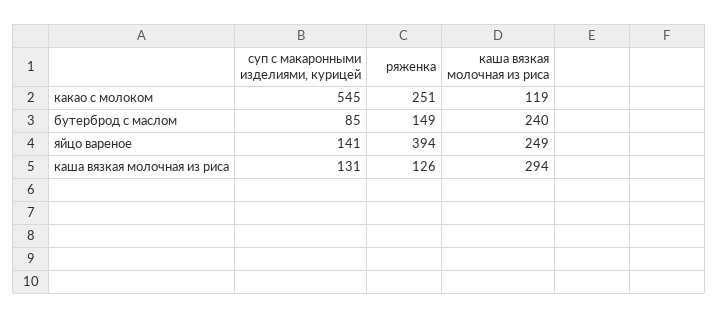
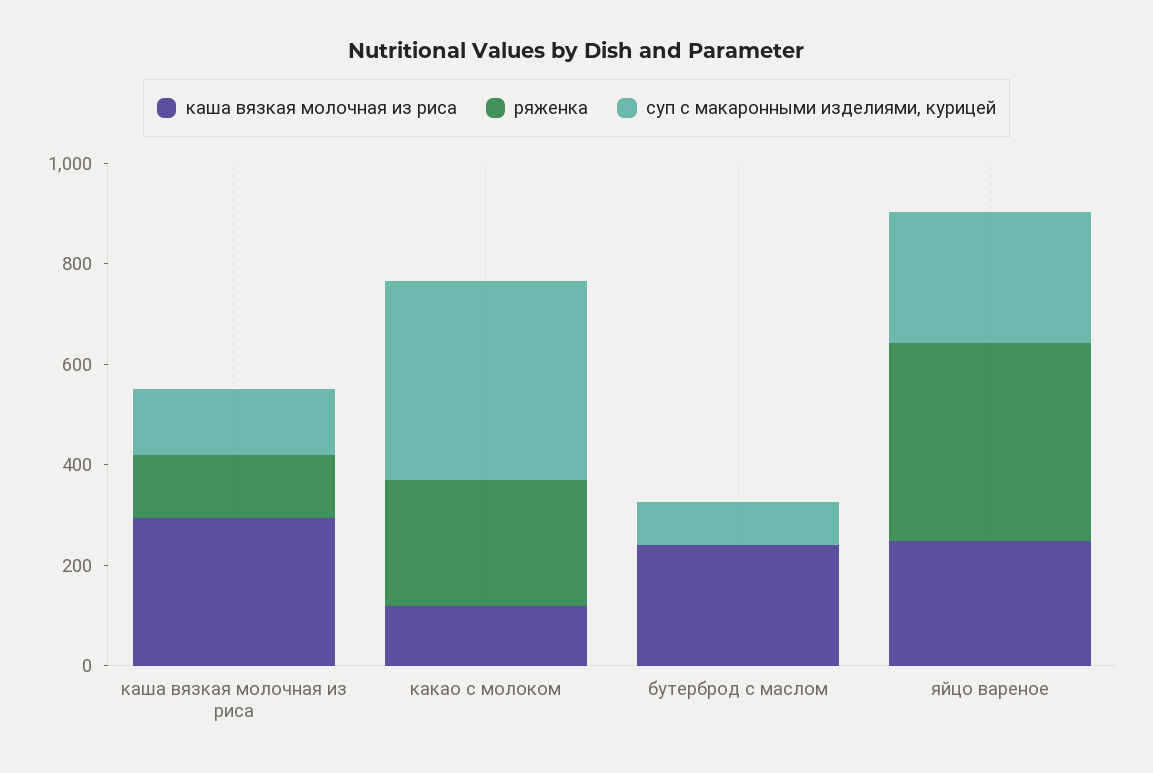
суп с макаронными изделиями, курицей, какао с молоком: 545 -> 400
ряженка, бутерброд с маслом: 149 -> 0
суп с макаронными изделиями, курицей, яйцо вареное: 141 -> 250

